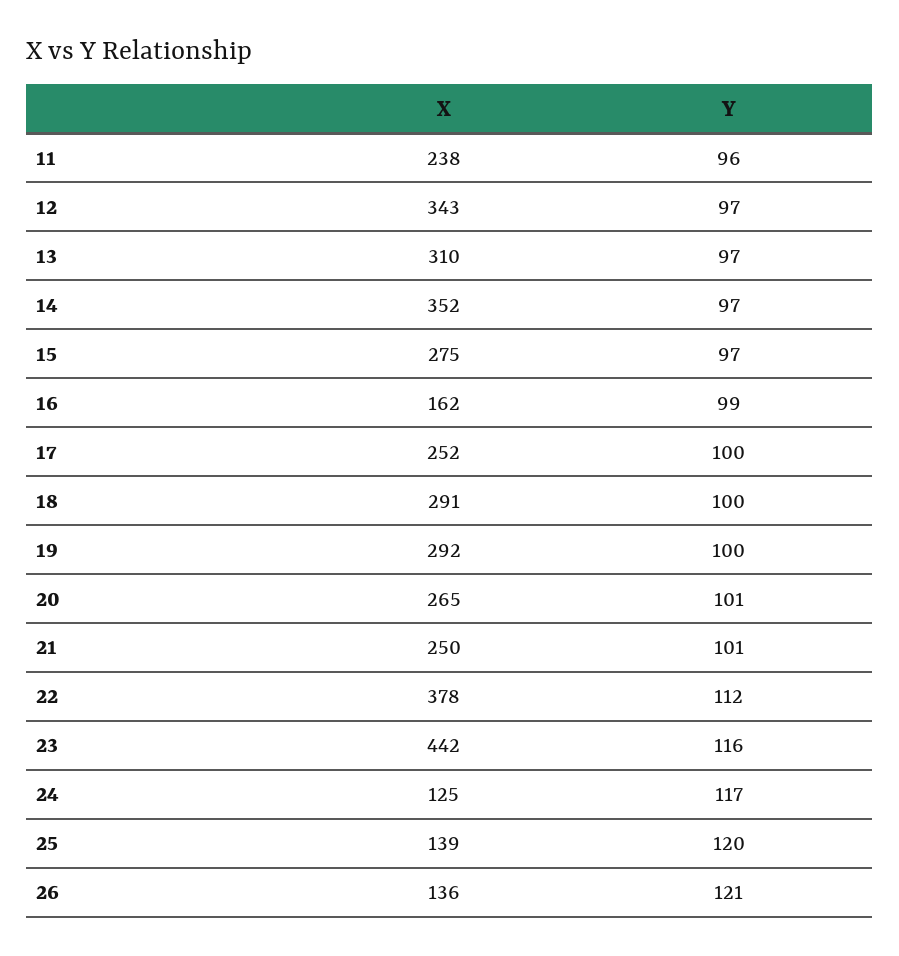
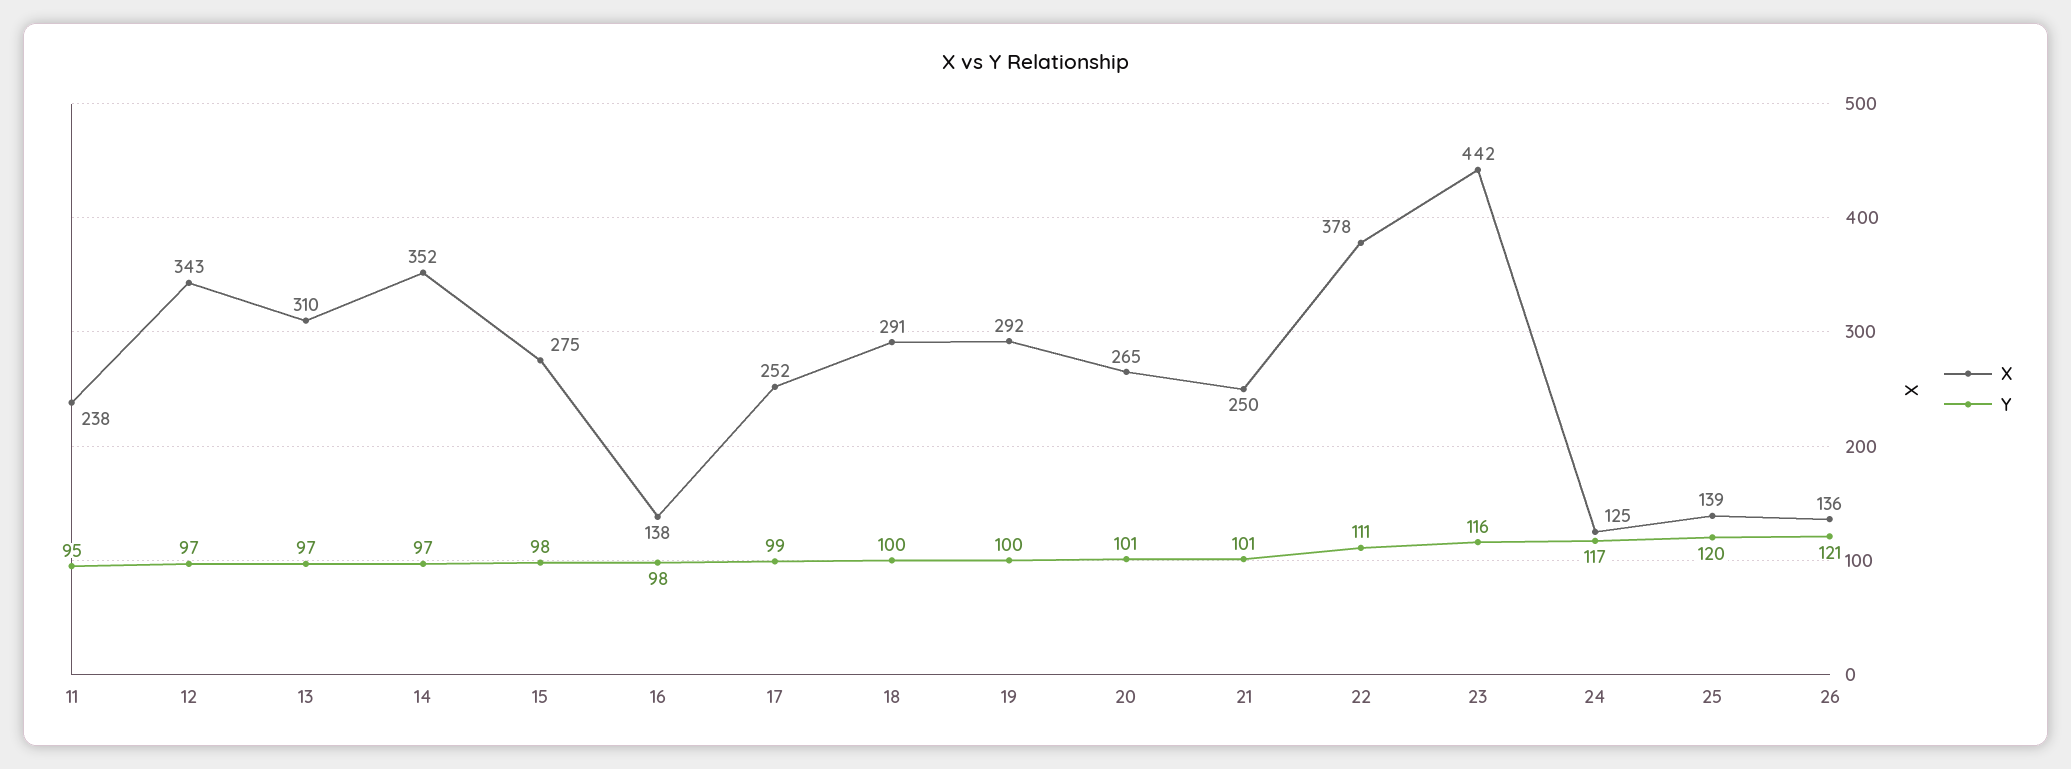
Y, 11: 96 -> 95
Y, 15: 97 -> 98
X, 16: 162 -> 138
Y, 16: 99 -> 98
Y, 17: 100 -> 99
Y, 22: 112 -> 111

